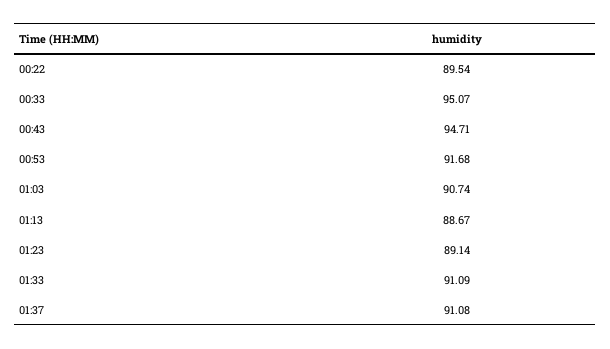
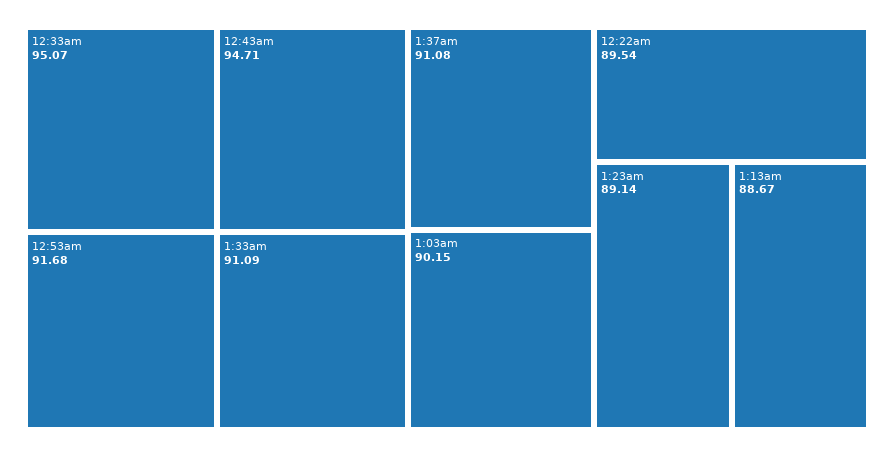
01:03: 90.74 -> 90.15

